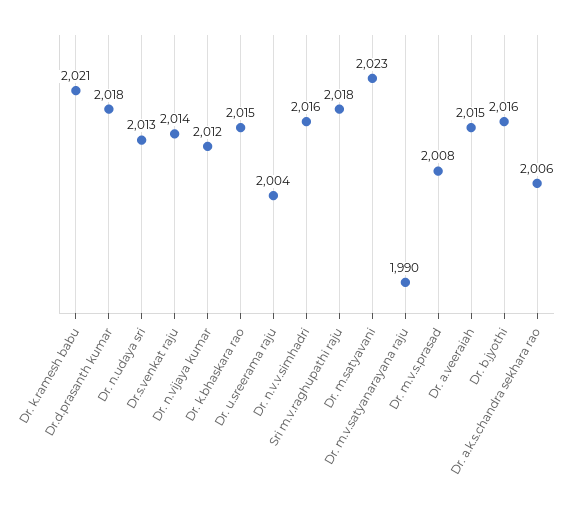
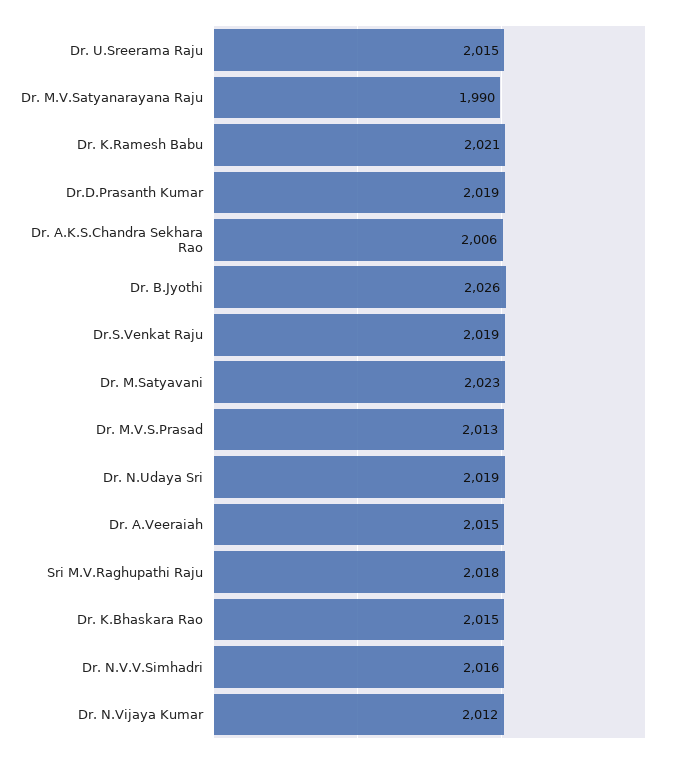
Dr.d.prasanth kumar: 2018 -> 2019
Dr. n.udaya sri: 2013 -> 2019
Dr.s.venkat raju: 2014 -> 2019
Dr. u.sreerama raju: 2004 -> 2015
Dr. m.v.s.prasad: 2008 -> 2013
Dr. b.jyothi: 2016 -> 2026

